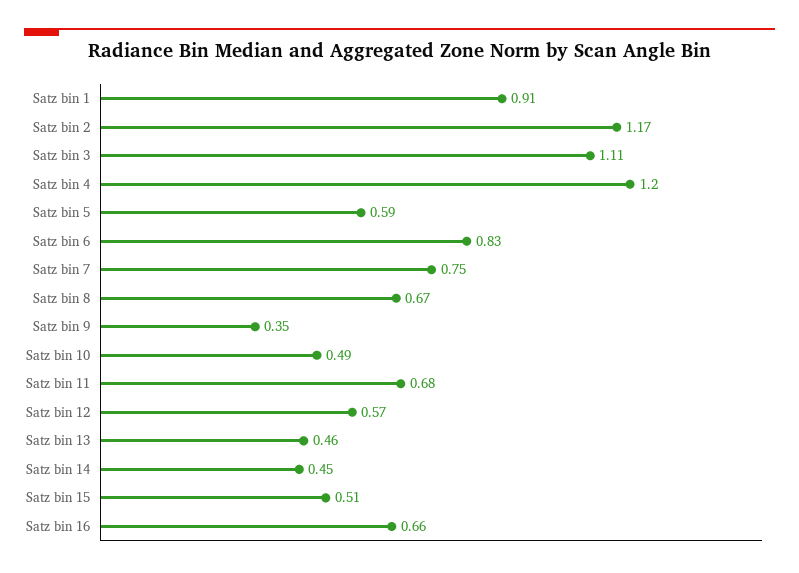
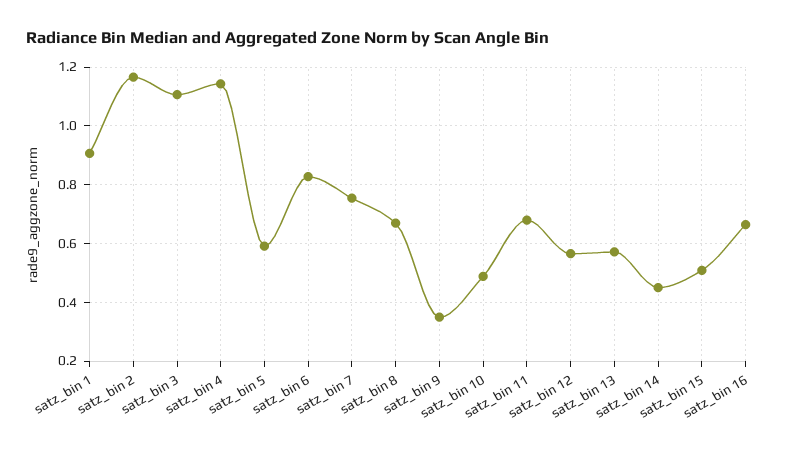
Satz bin 4: 1.2 -> 1.15
Satz bin 13: 0.46 -> 0.575

